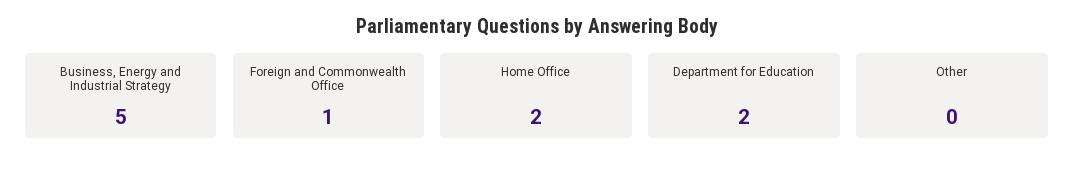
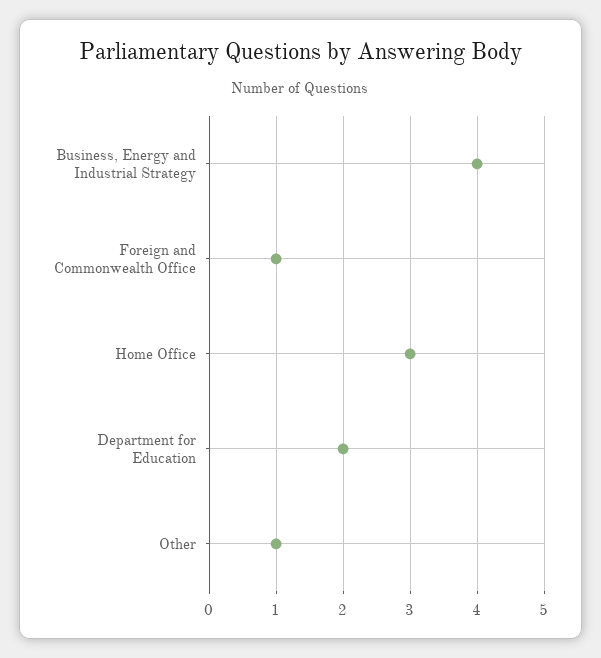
Business, Energy and Industrial Strategy: 5 -> 4
Home Office: 2 -> 3
Other: 0 -> 1

